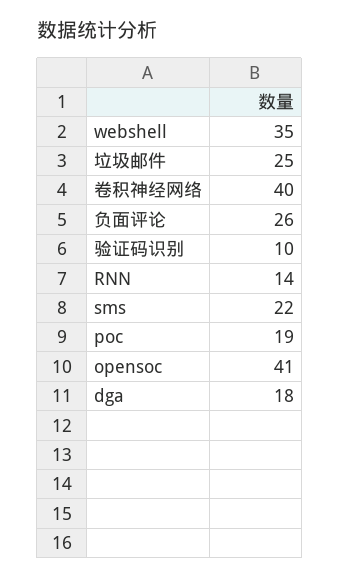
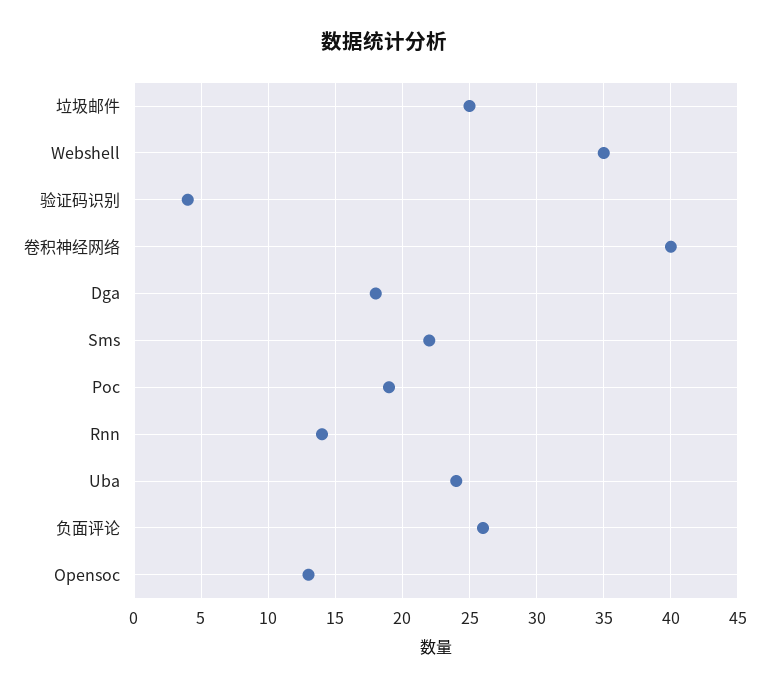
验证码识别: 10 -> 4
opensoc: 41 -> 13
Uba: none -> 24

